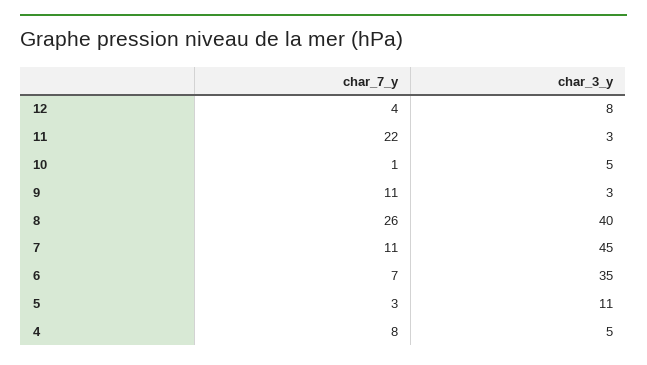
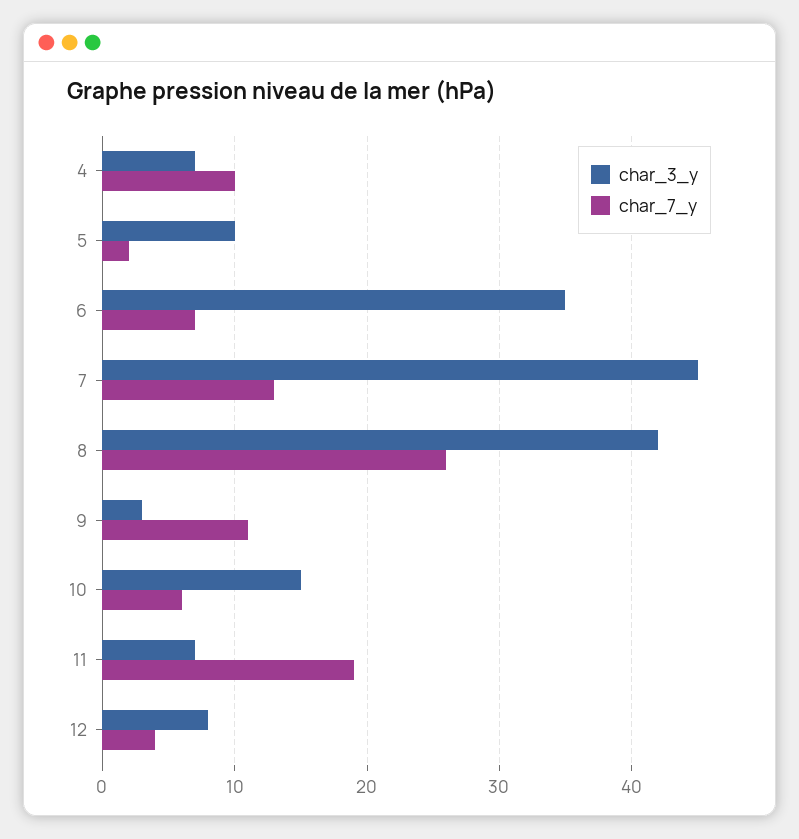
char_7_y, 11: 22 -> 19
char_3_y, 11: 3 -> 7
char_7_y, 10: 1 -> 6
char_3_y, 10: 5 -> 15
char_3_y, 8: 40 -> 42
char_7_y, 7: 11 -> 13
char_7_y, 5: 3 -> 2
char_3_y, 5: 11 -> 10
char_7_y, 4: 8 -> 10
char_3_y, 4: 5 -> 7

